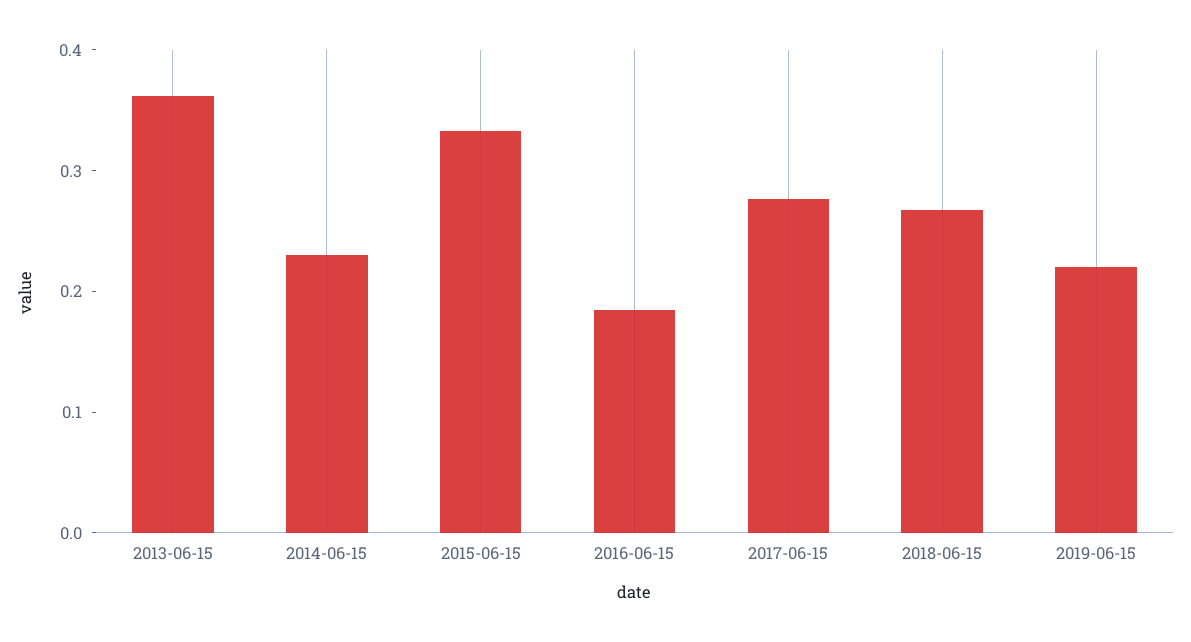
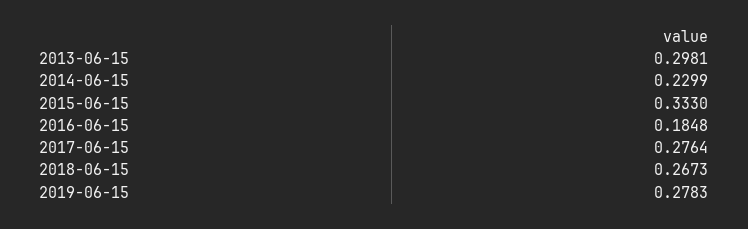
2013-06-15: 0.36 -> 0.2981
2019-06-15: 0.22 -> 0.2783

